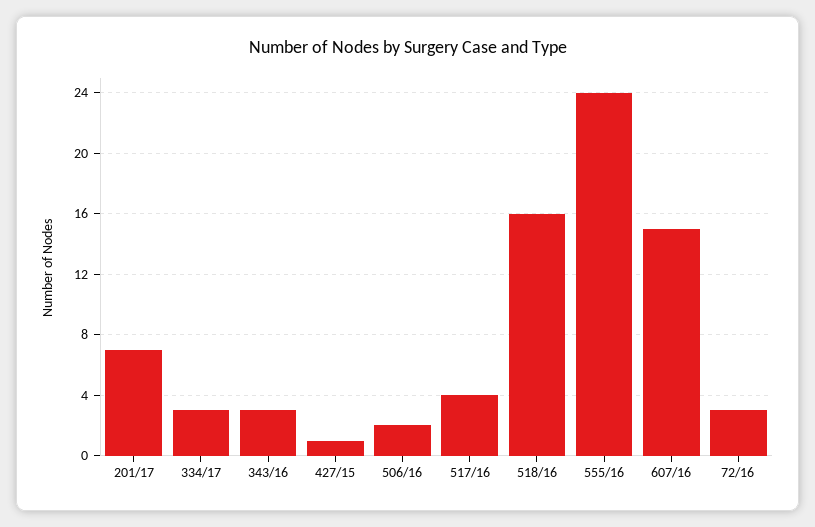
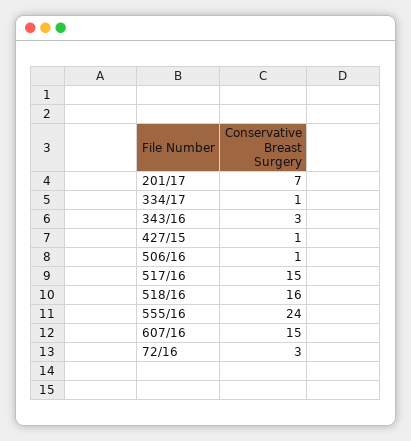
334/17: 3 -> 1
506/16: 2 -> 1
517/16: 4 -> 15

